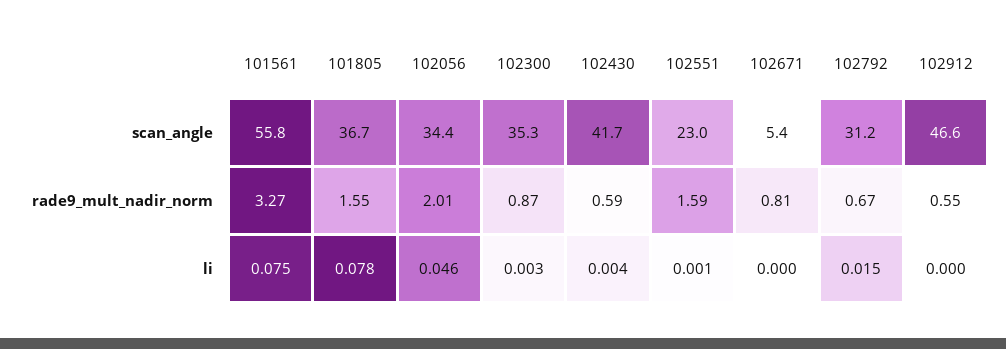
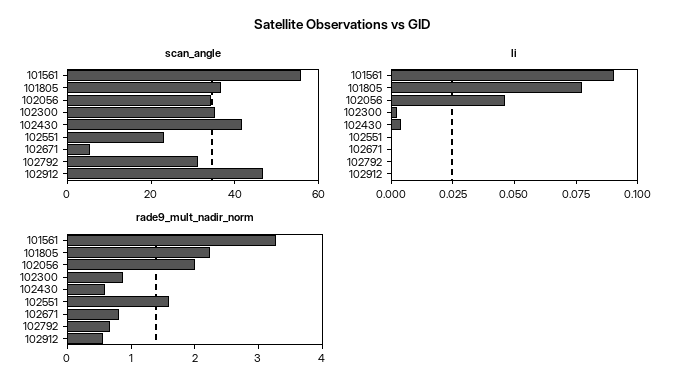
rade9_mult_nadir_norm, 101805: 1.55 -> 2.2
li, 101561: 0.075 -> 0.09
li, 102792: 0.015 -> 0

